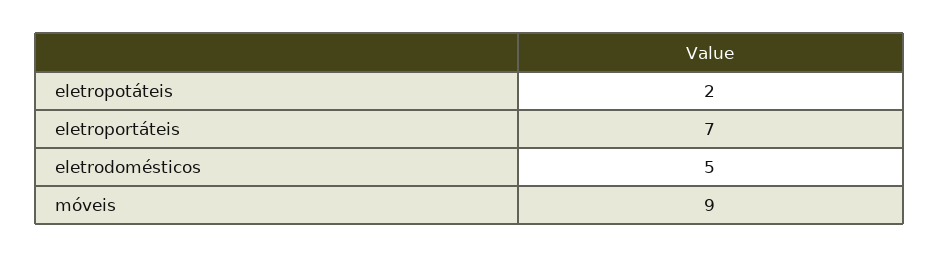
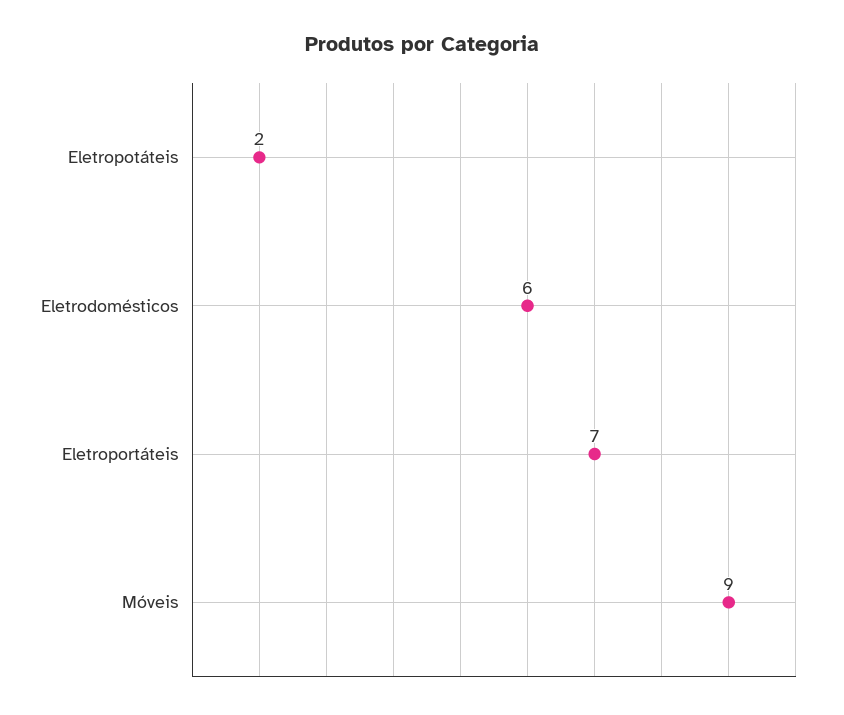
eletrodomésticos: 5 -> 6

